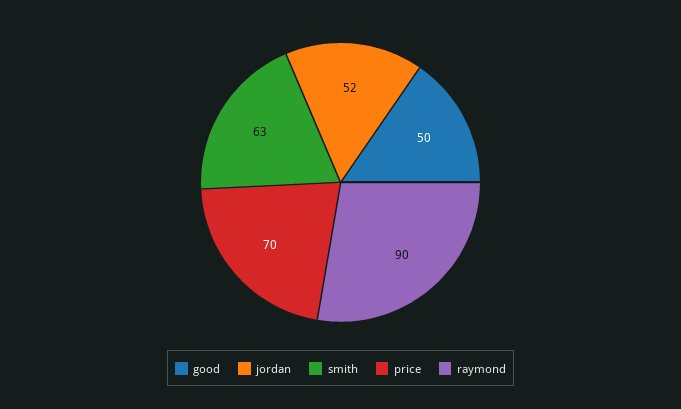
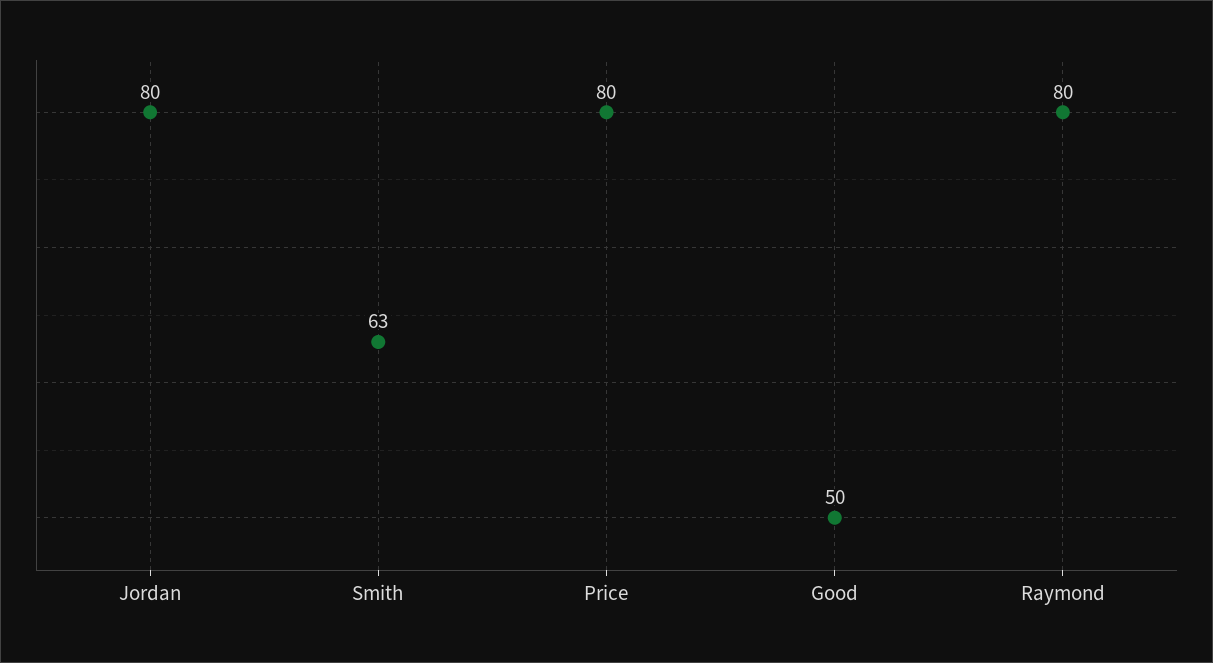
jordan: 52 -> 80
price: 70 -> 80
raymond: 90 -> 80

